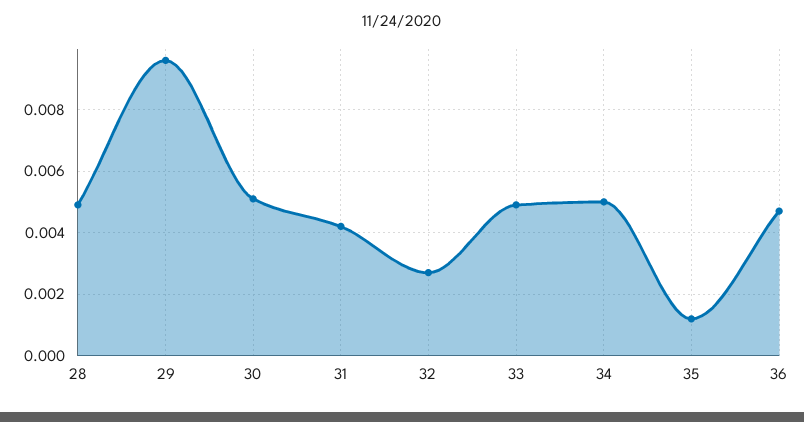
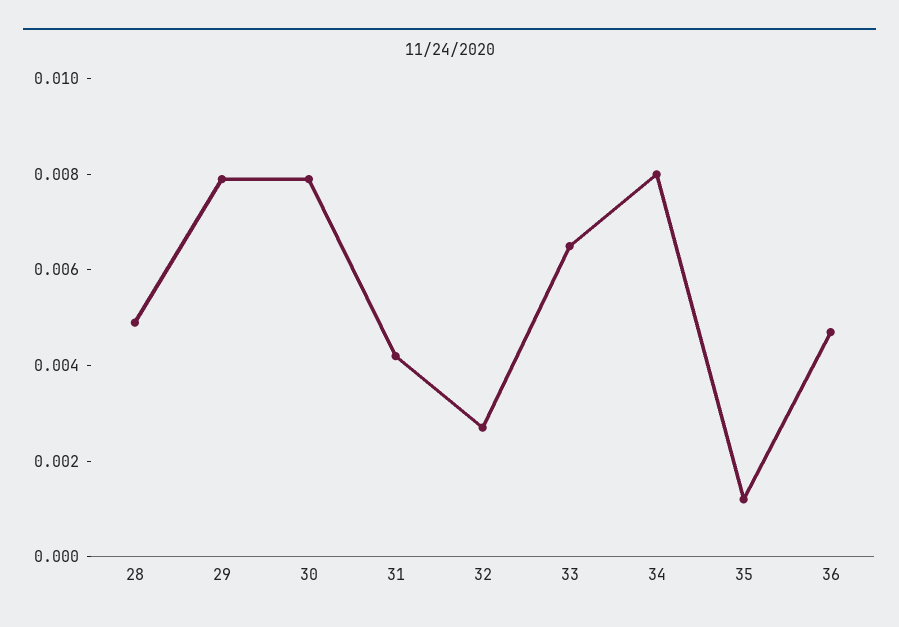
29: 0.0095 -> 0.008
30: 0.005 -> 0.008
33: 0.005 -> 0.0065
34: 0.005 -> 0.008

